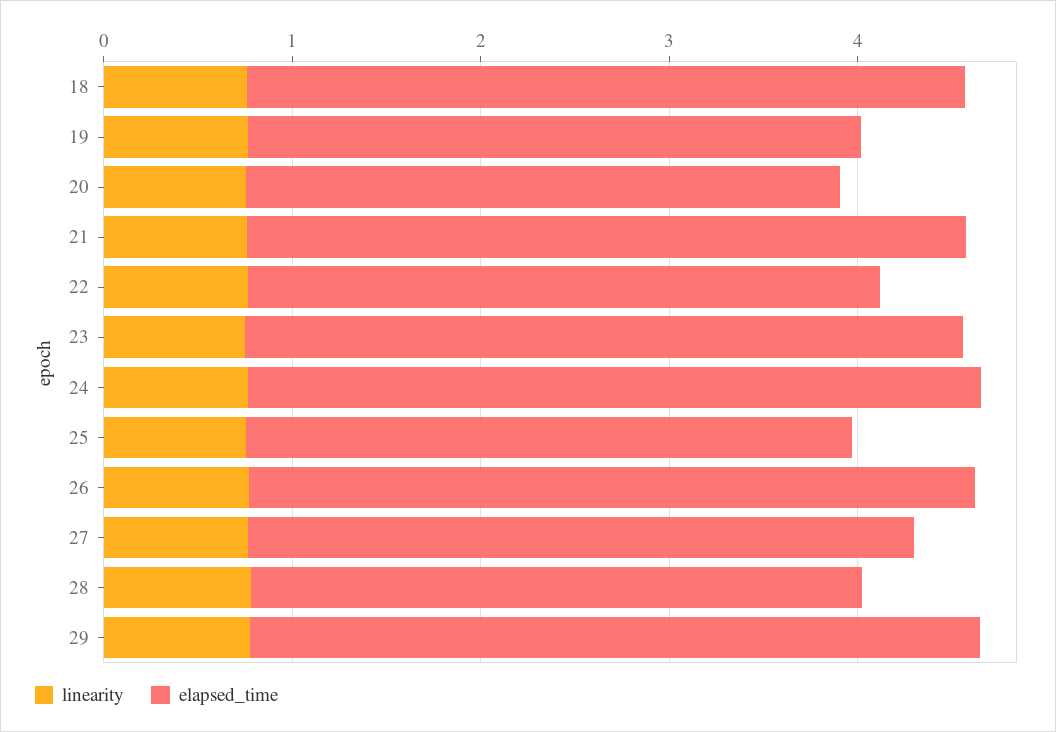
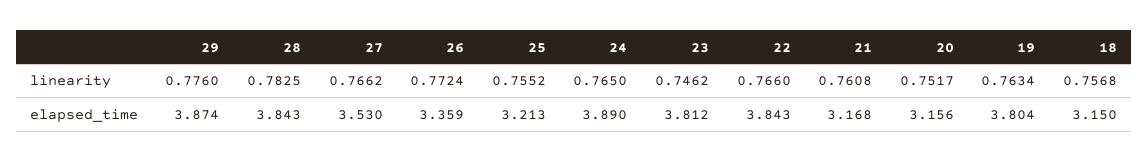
elapsed_time, 18: 3.8 -> 3.15
elapsed_time, 19: 3.2 -> 3.804
elapsed_time, 21: 3.8 -> 3.168
elapsed_time, 22: 3.4 -> 3.843
elapsed_time, 26: 3.8 -> 3.359
elapsed_time, 28: 3.2 -> 3.843

